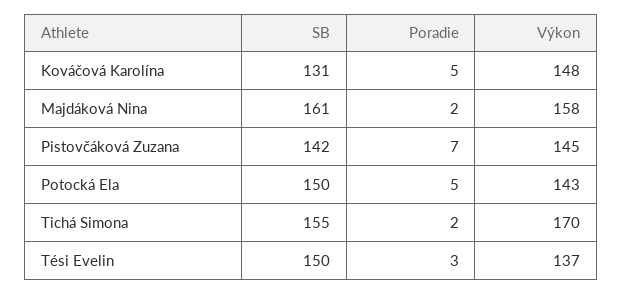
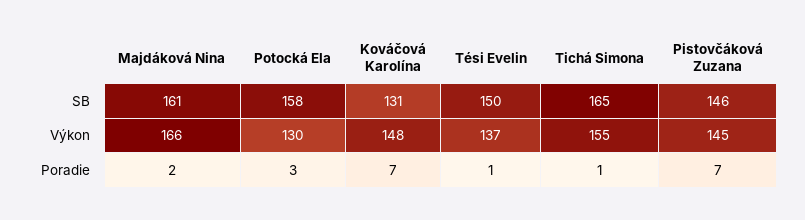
Poradie, Kováčová Karolína: 5 -> 7
Výkon, Majdáková Nina: 158 -> 166
SB, Pistovčáková Zuzana: 142 -> 146
SB, Potocká Ela: 150 -> 158
Poradie, Potocká Ela: 5 -> 3
Výkon, Potocká Ela: 143 -> 130
SB, Tichá Simona: 155 -> 165
Poradie, Tichá Simona: 2 -> 1
Výkon, Tichá Simona: 170 -> 155
Poradie, Tési Evelin: 3 -> 1

